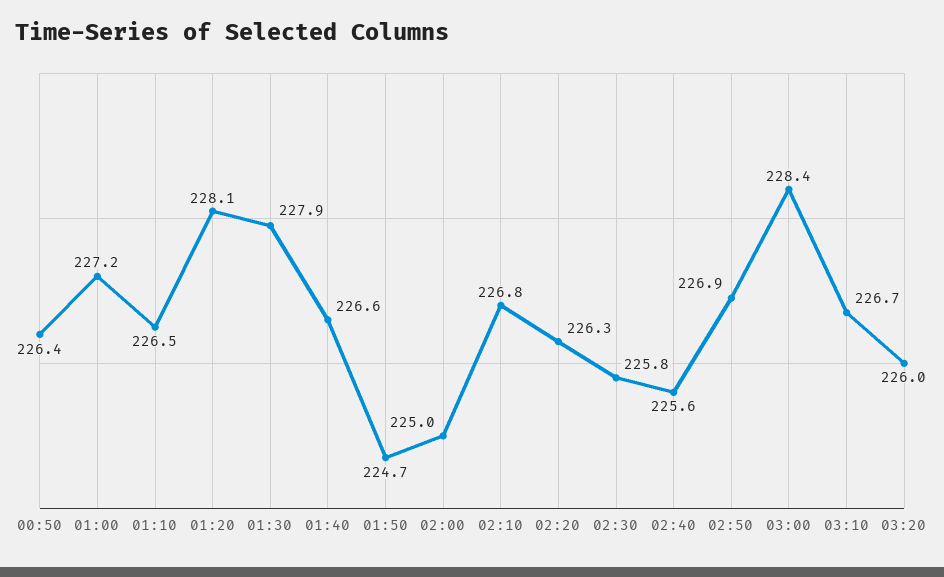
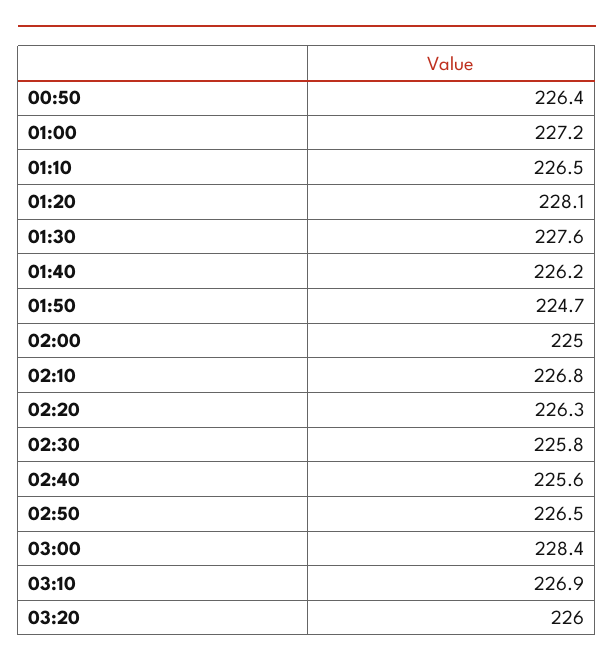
01:30: 227.9 -> 227.6
01:40: 226.6 -> 226.2
02:50: 226.9 -> 226.5
03:10: 226.7 -> 226.9

